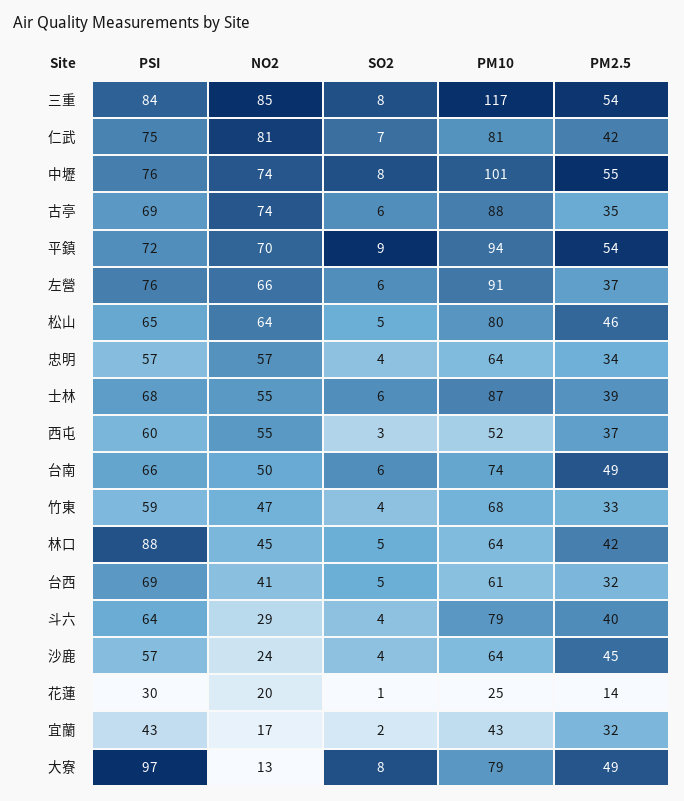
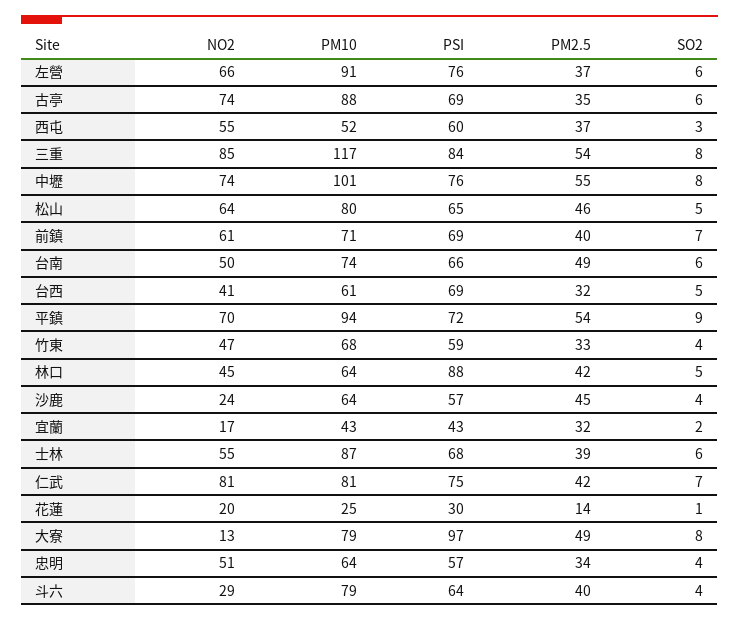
NO2, 忠明: 57 -> 51
NO2, 前鎮: none -> 61
PM10, 前鎮: none -> 71
PSI, 前鎮: none -> 69
PM2.5, 前鎮: none -> 40
SO2, 前鎮: none -> 7

